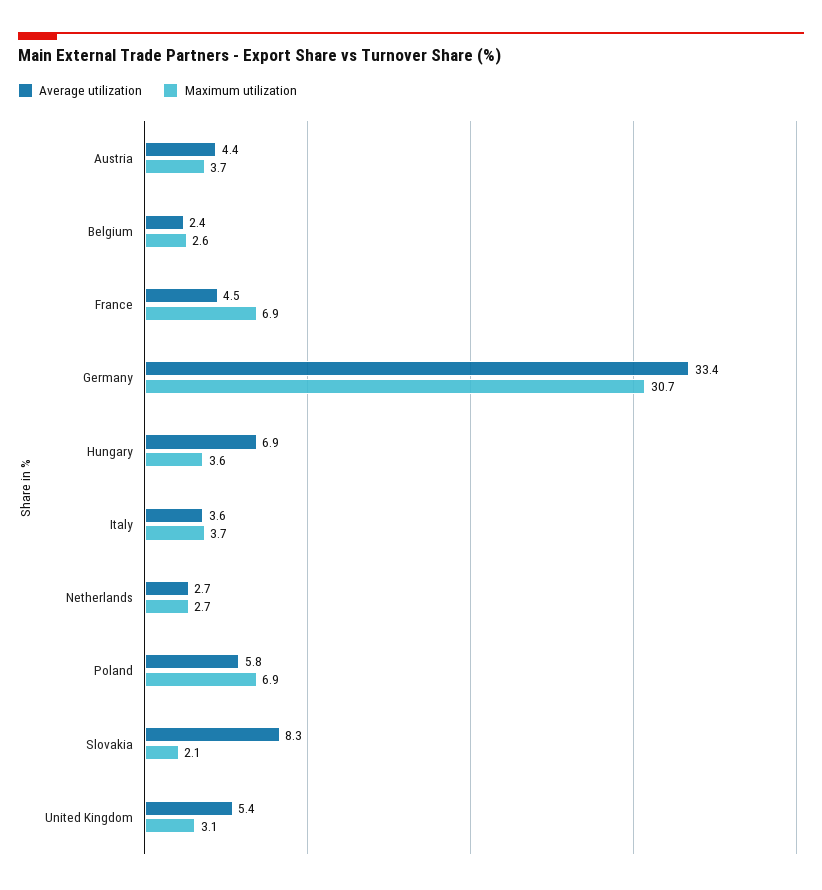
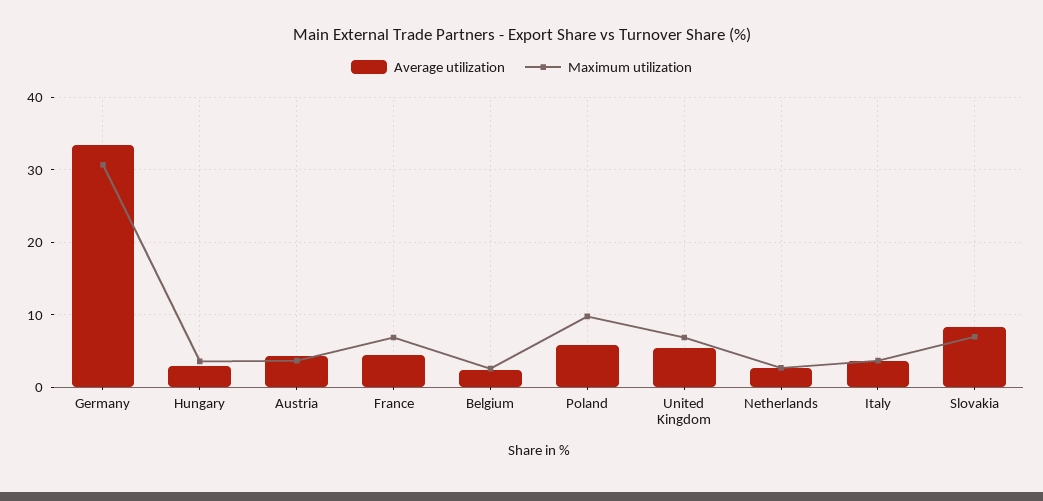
Average utilization, Hungary: 6.9 -> 3
Maximum utilization, Poland: 6.9 -> 10
Maximum utilization, Slovakia: 2.1 -> 7
Maximum utilization, United Kingdom: 3.1 -> 7

